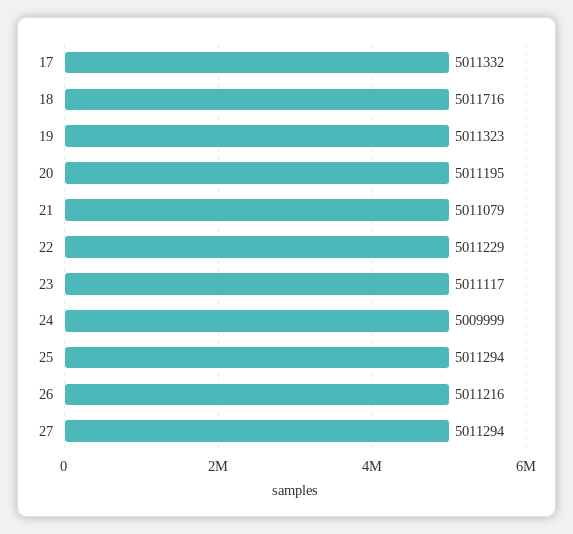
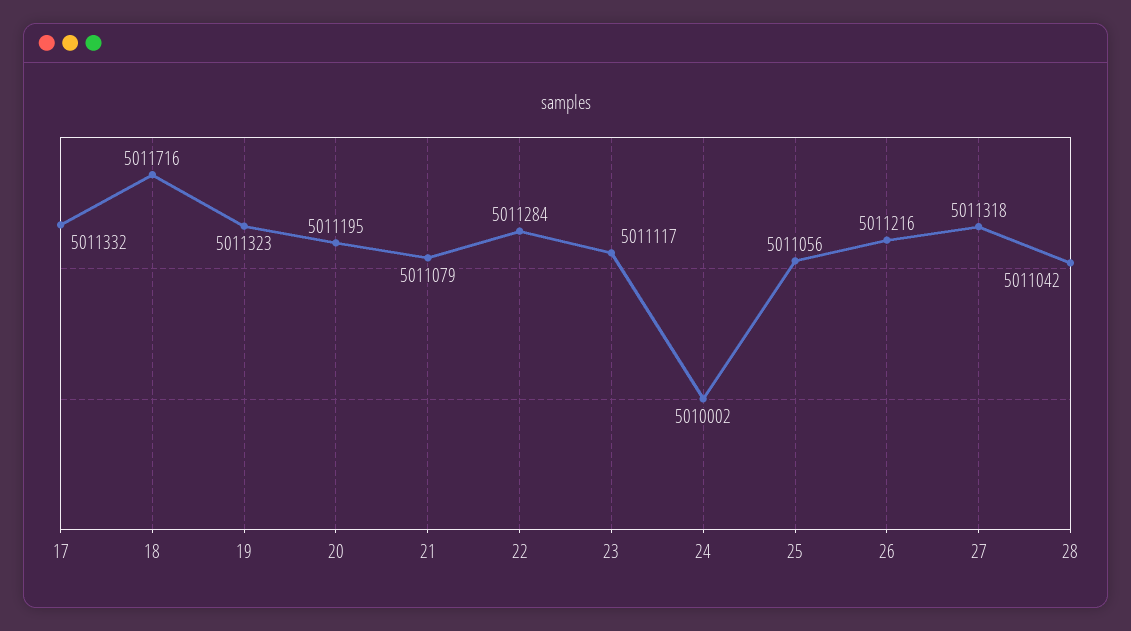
22: 5011229 -> 5011284
24: 5009999 -> 5010002
25: 5011294 -> 5011056
27: 5011294 -> 5011318
28: none -> 5011042

